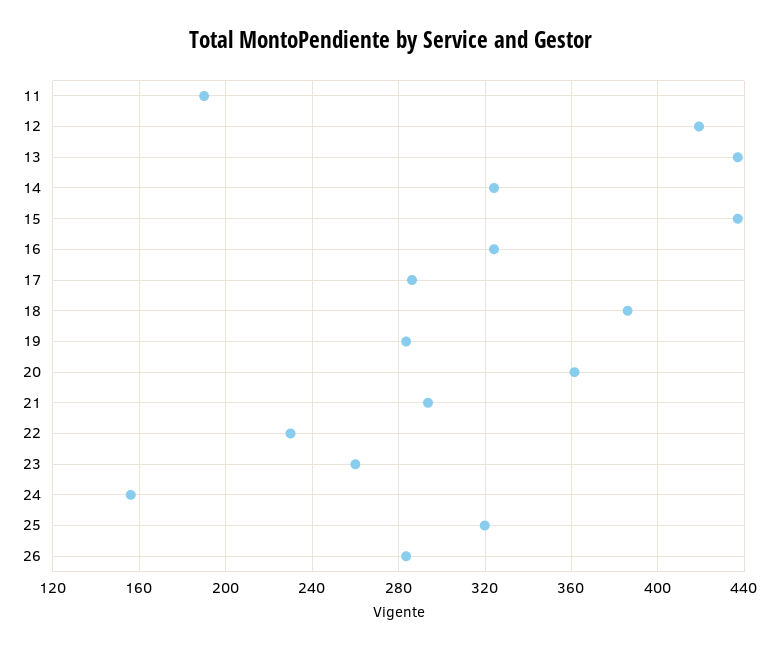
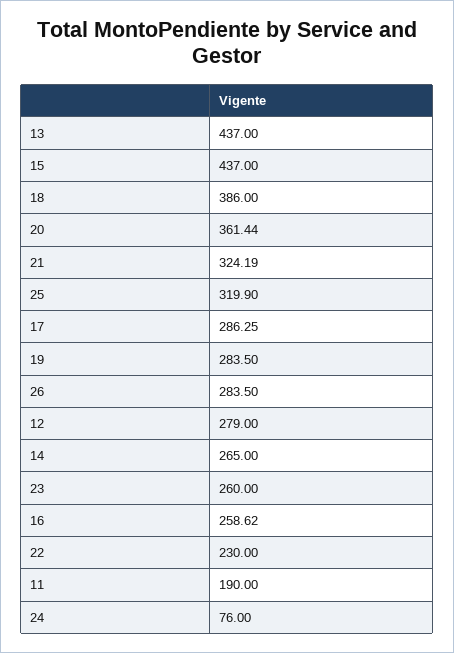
12: 420 -> 279
14: 325 -> 265
16: 325 -> 258.62
21: 295 -> 324.19
24: 155 -> 76

